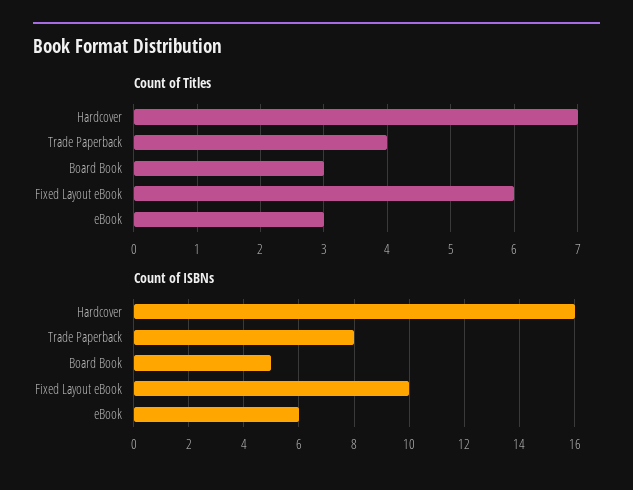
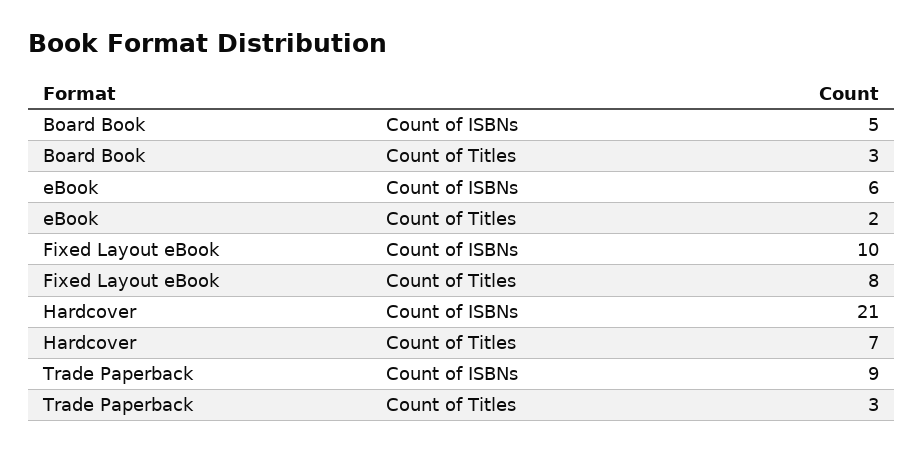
Count of Titles, Trade Paperback: 4 -> 3
Count of Titles, Fixed Layout eBook: 6 -> 8
Count of Titles, eBook: 3 -> 2
Count of ISBNs, Hardcover: 16 -> 21
Count of ISBNs, Trade Paperback: 8 -> 9

